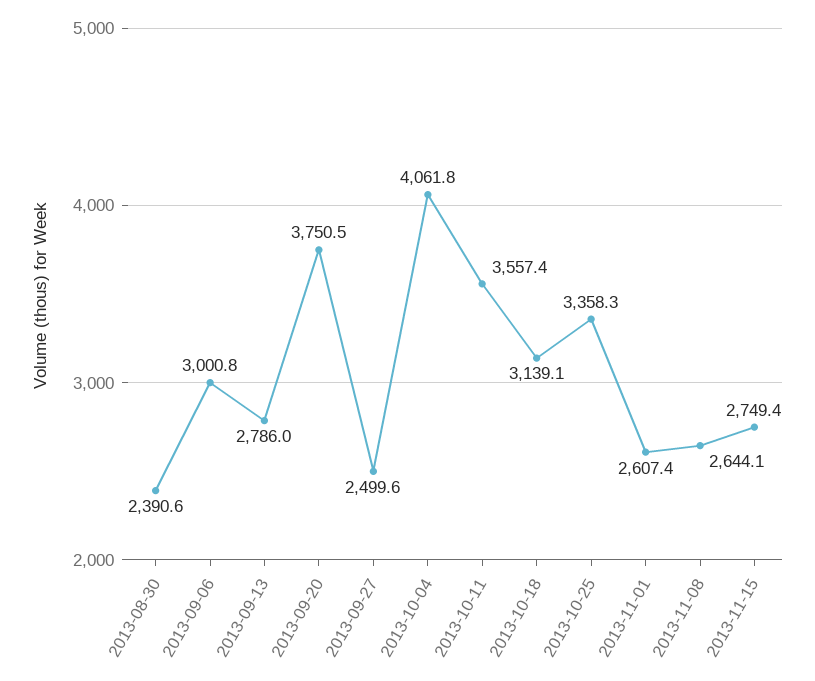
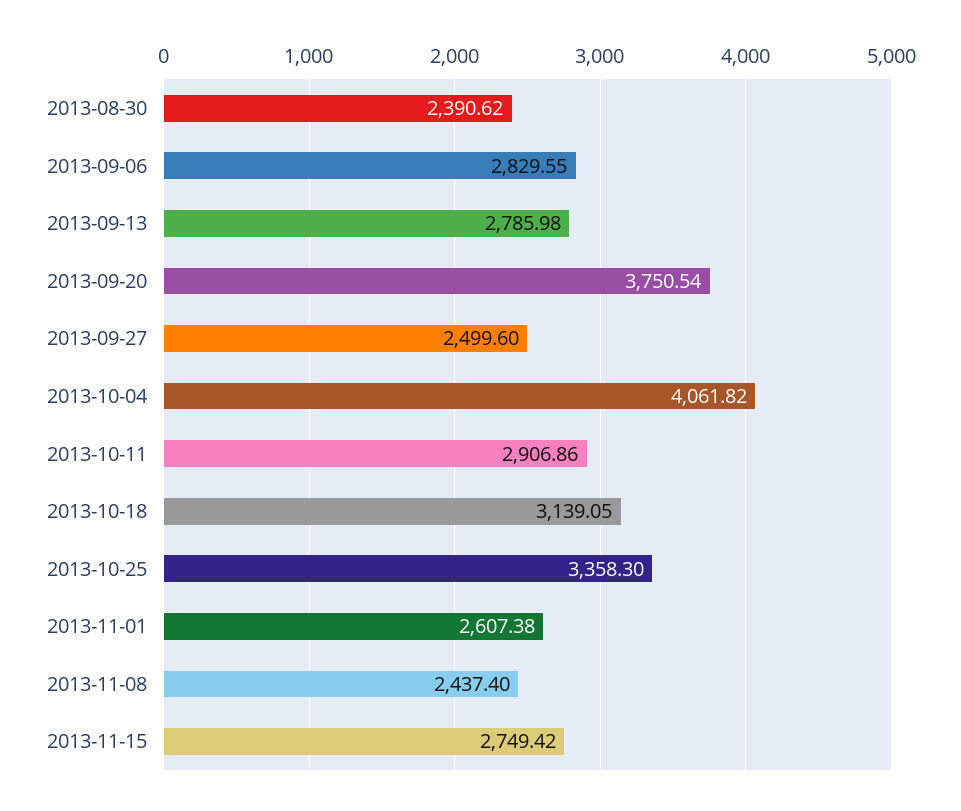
2013-09-06: 3000.8 -> 2829.55
2013-10-11: 3557.4 -> 2906.86
2013-11-08: 2644.1 -> 2437.4

